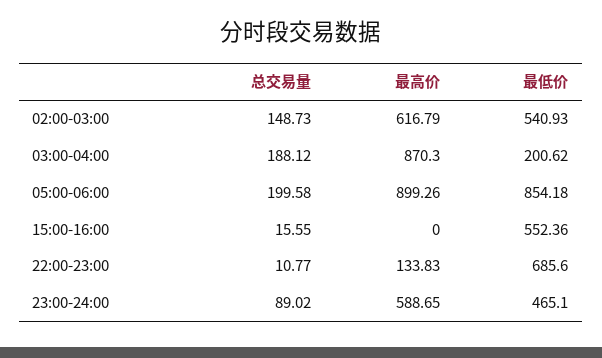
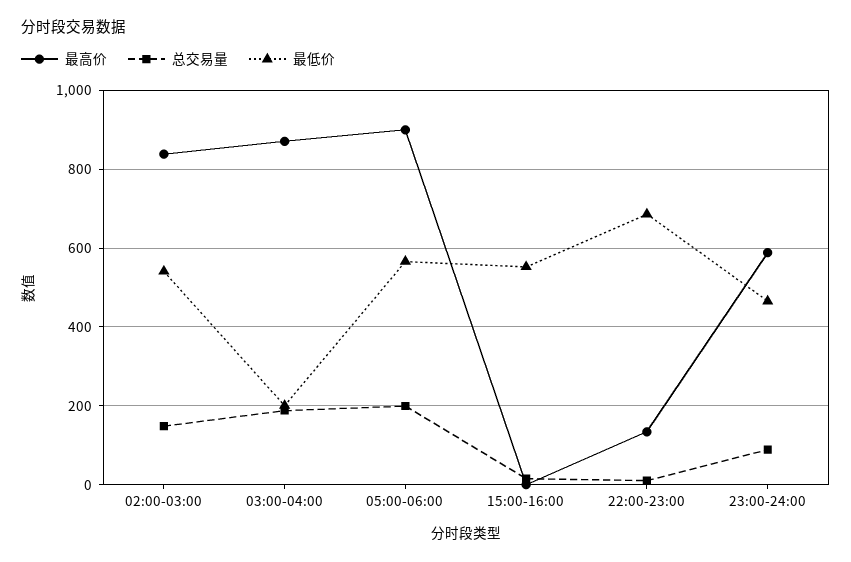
最高价, 02:00-03:00: 616.79 -> 840
最低价, 05:00-06:00: 854.18 -> 560

